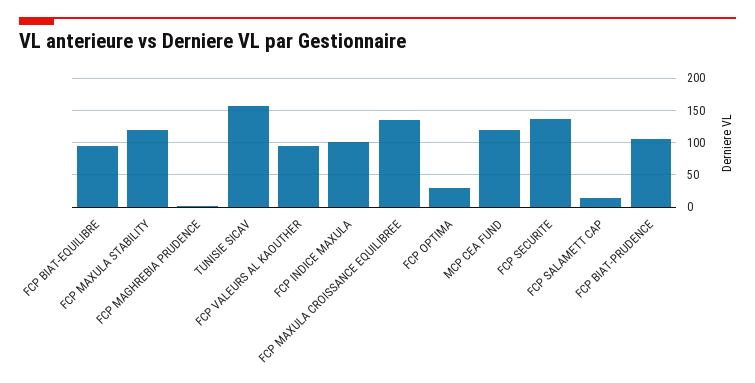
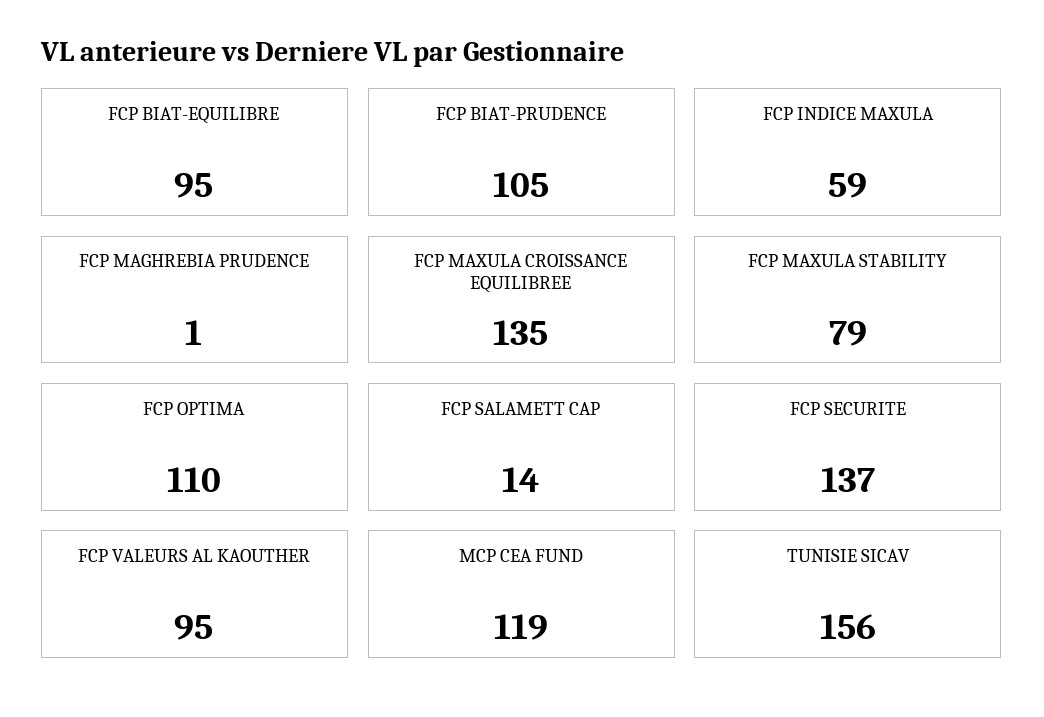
FCP MAXULA STABILITY: 120 -> 79
FCP INDICE MAXULA: 100 -> 59
FCP OPTIMA: 30 -> 110

